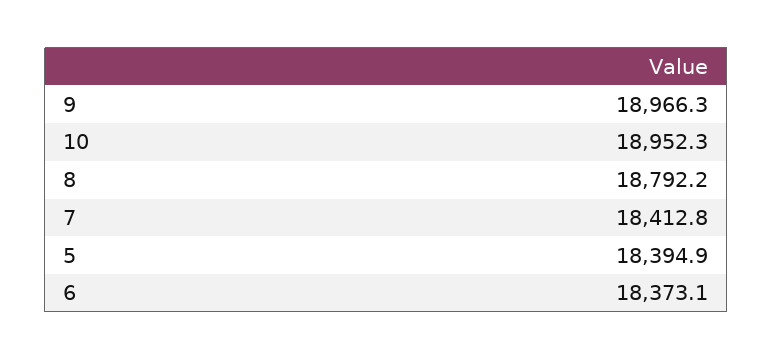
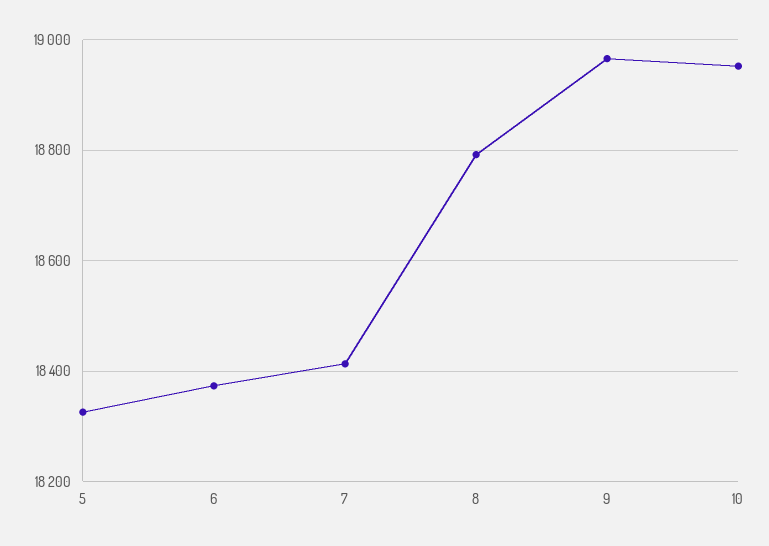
5: 18394.9 -> 18320

